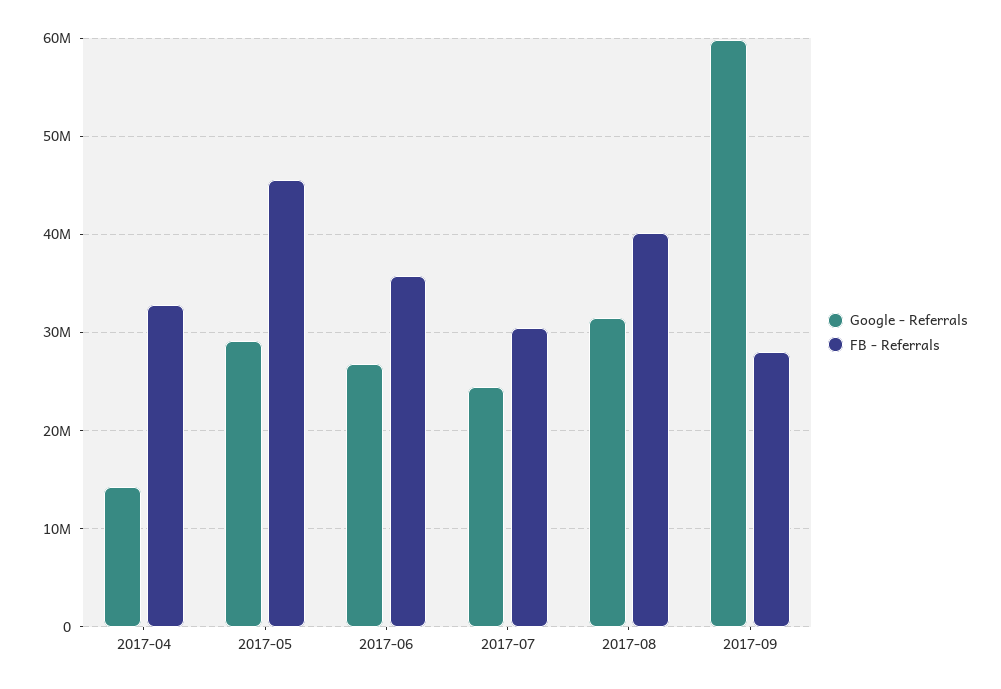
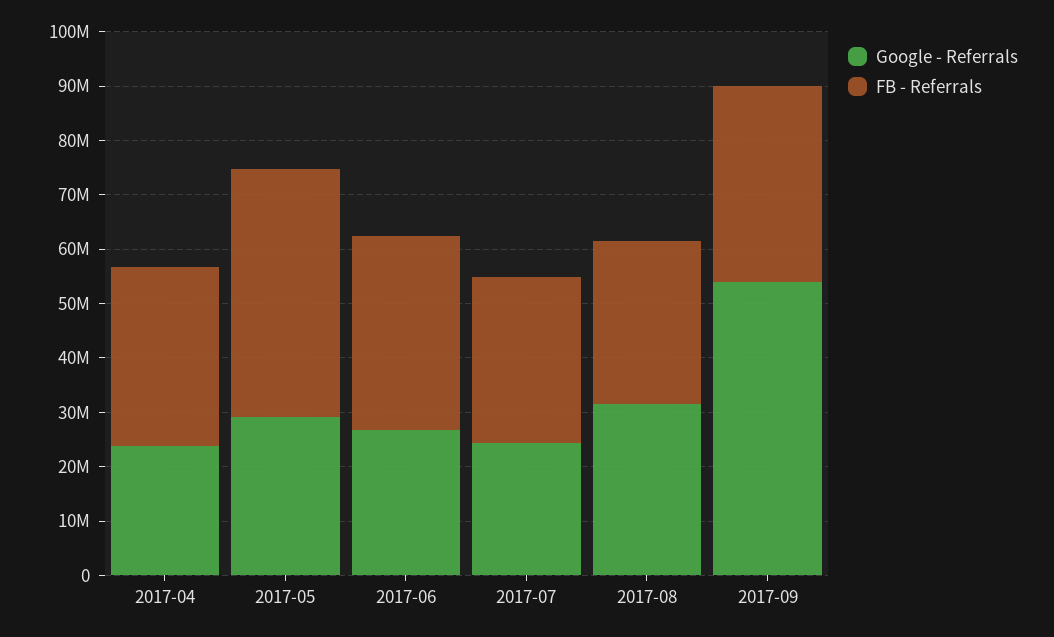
Google - Referrals, 2017-04: 14000000 -> 24000000
FB - Referrals, 2017-08: 40000000 -> 30000000
Google - Referrals, 2017-09: 60000000 -> 54000000
FB - Referrals, 2017-09: 28000000 -> 36000000

